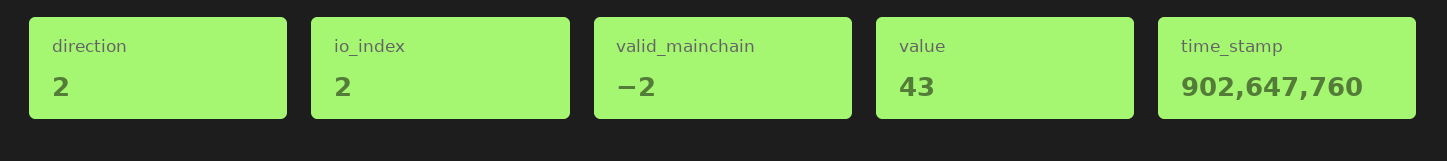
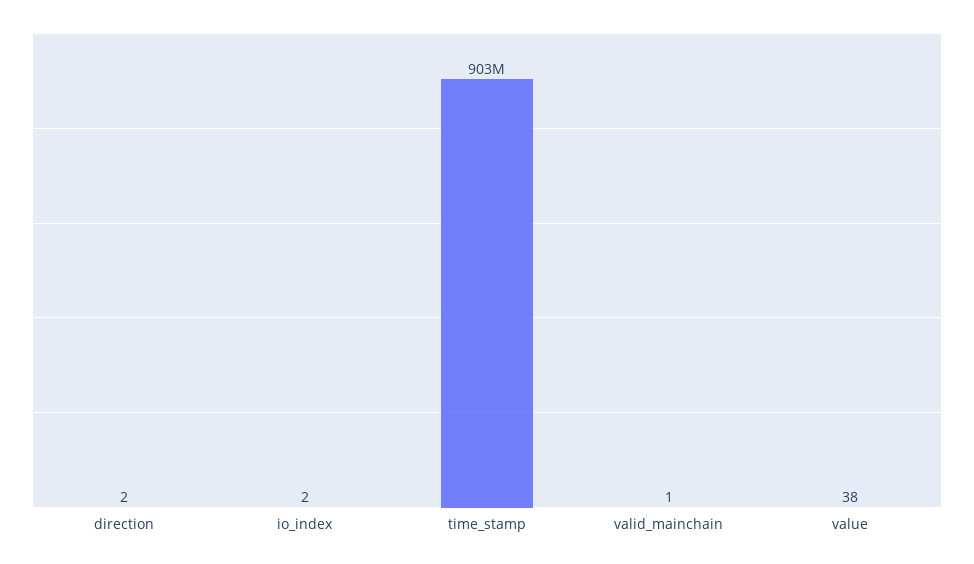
valid_mainchain: -2 -> 1
value: 43 -> 38

